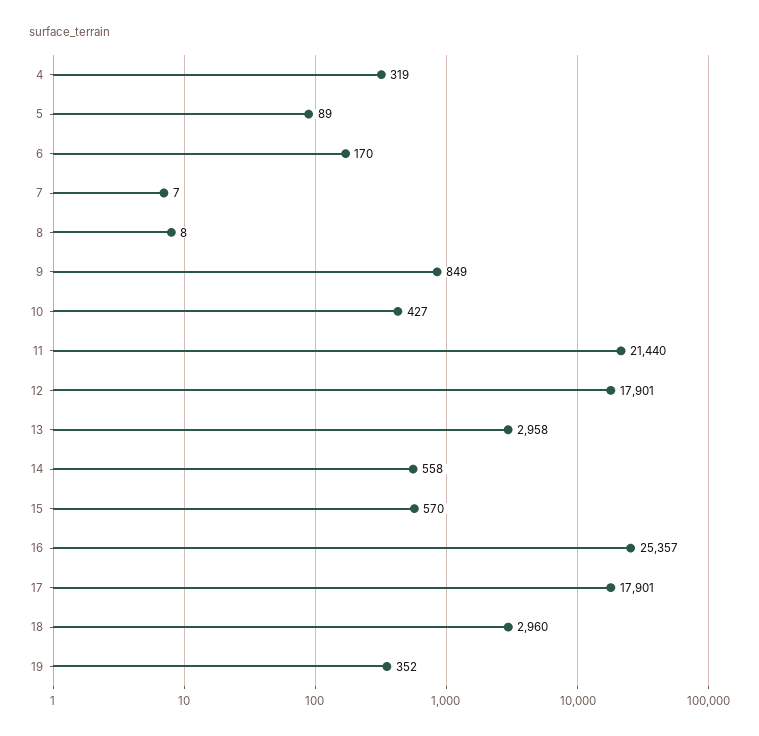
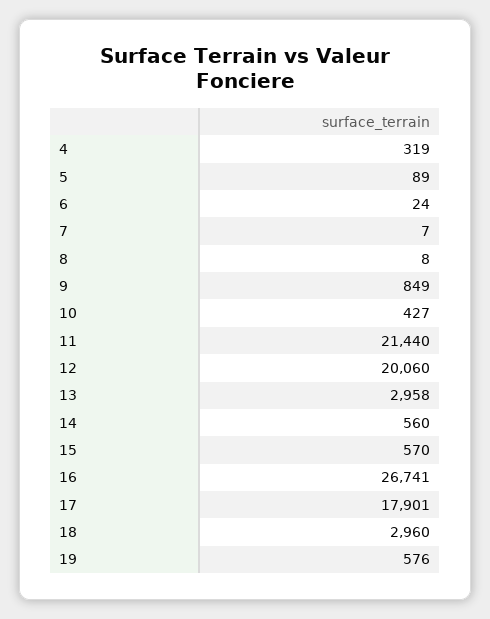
6: 170 -> 24
12: 17901 -> 20060
14: 558 -> 560
16: 25357 -> 26741
19: 352 -> 576

